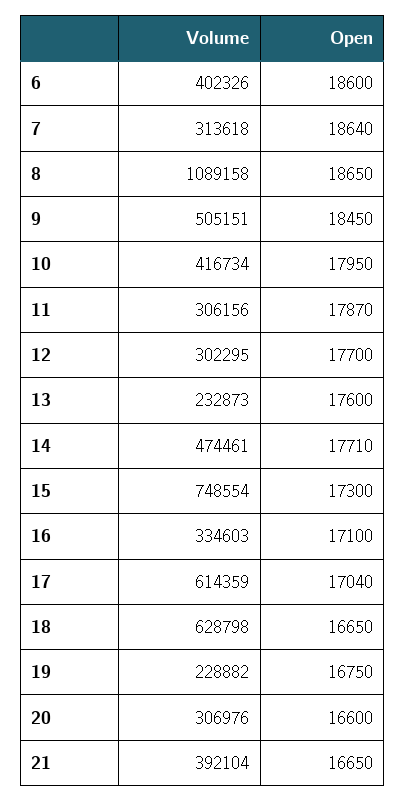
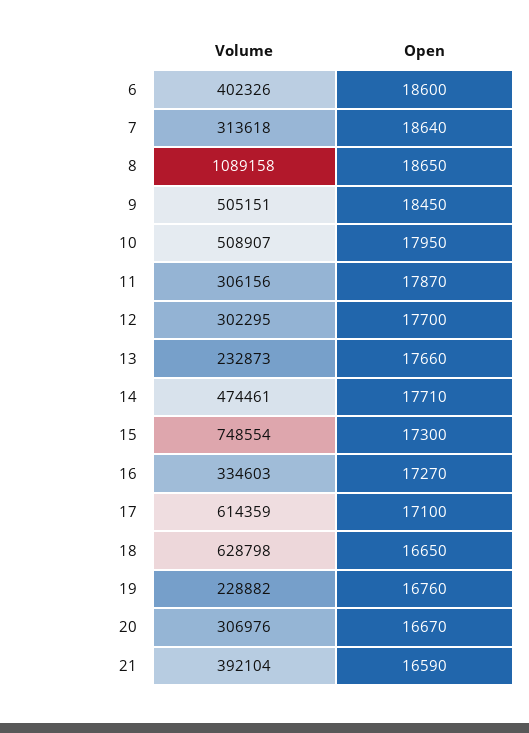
Volume, 10: 416734 -> 508907
Open, 13: 17600 -> 17660
Open, 16: 17100 -> 17270
Open, 17: 17040 -> 17100
Open, 19: 16750 -> 16760
Open, 20: 16600 -> 16670
Open, 21: 16650 -> 16590

